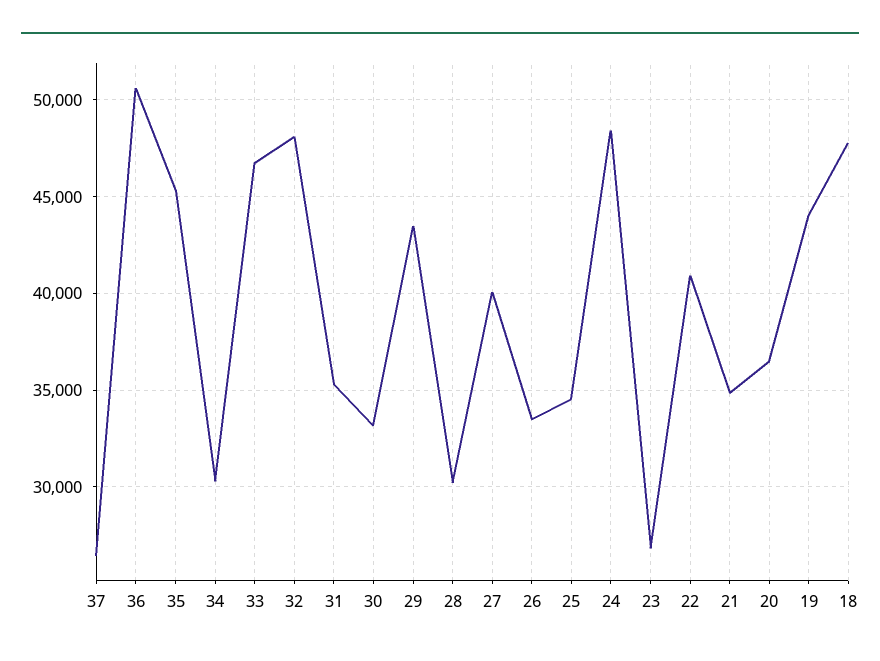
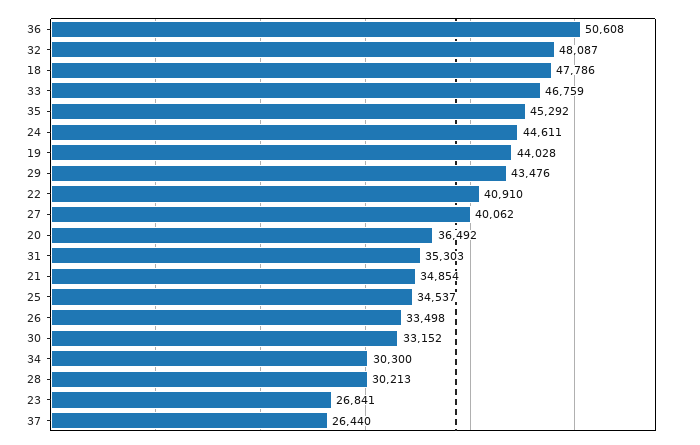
24: 48500 -> 44611

